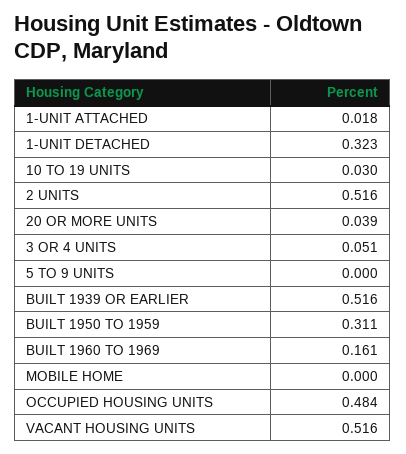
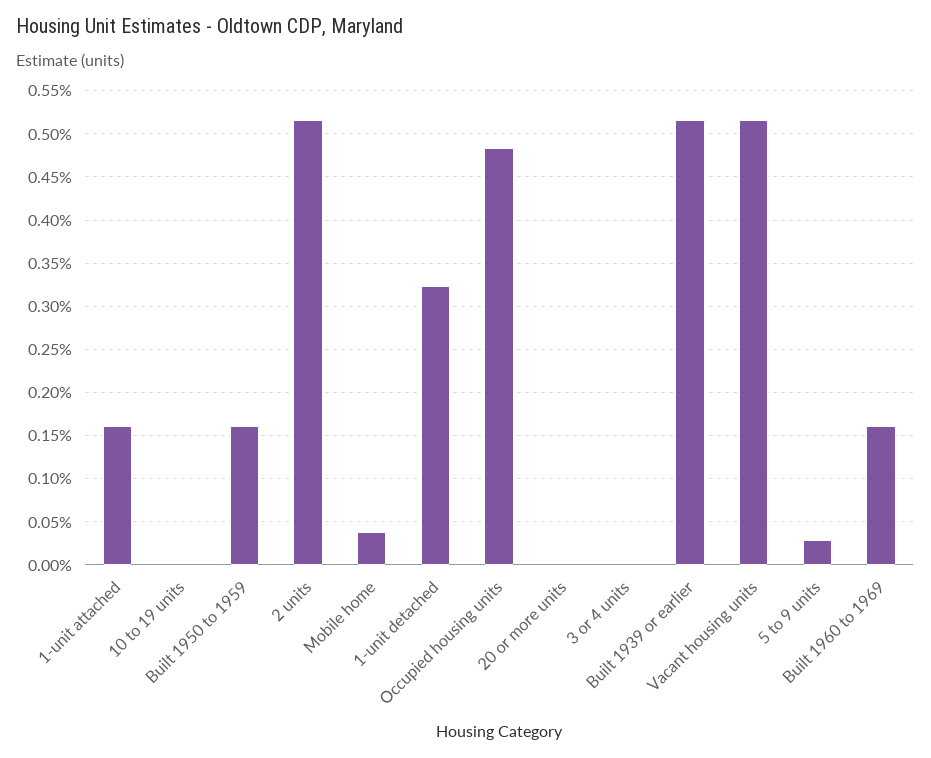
1-UNIT ATTACHED: 0.018 -> 0.16
10 TO 19 UNITS: 0.03 -> 0
20 OR MORE UNITS: 0.039 -> 0
3 OR 4 UNITS: 0.051 -> 0
5 TO 9 UNITS: 0 -> 0.03
BUILT 1950 TO 1959: 0.311 -> 0.16
MOBILE HOME: 0 -> 0.04

